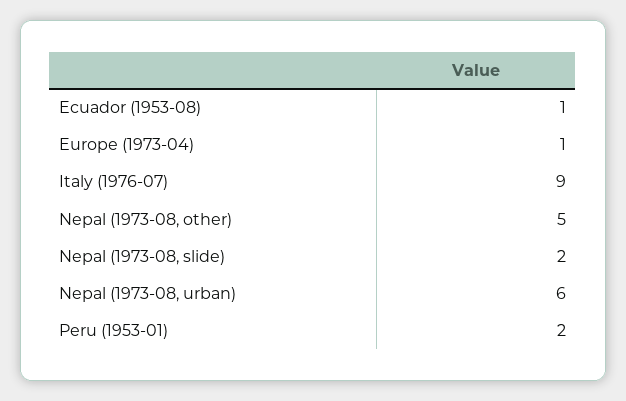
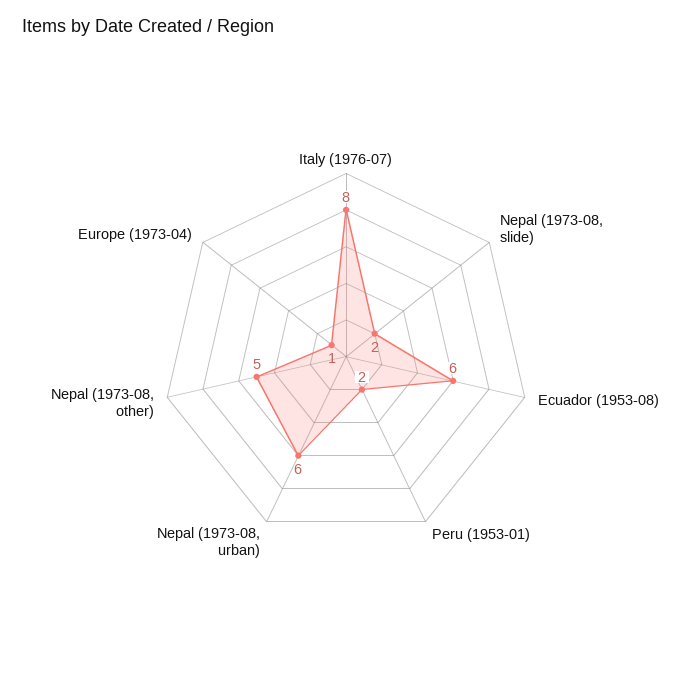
Ecuador (1953-08): 1 -> 6
Italy (1976-07): 9 -> 8

